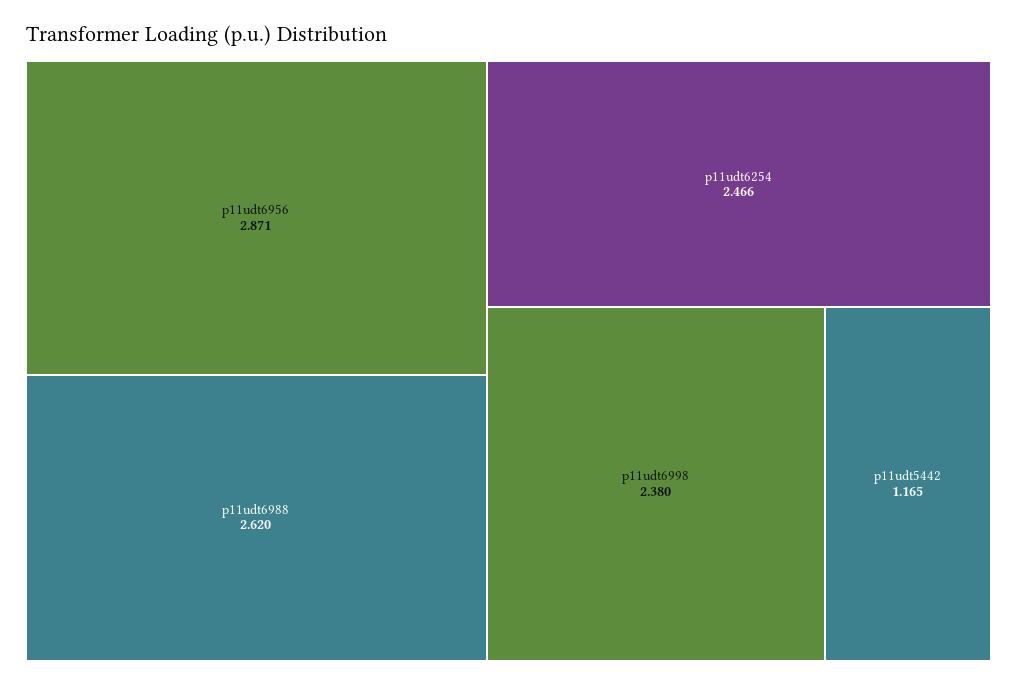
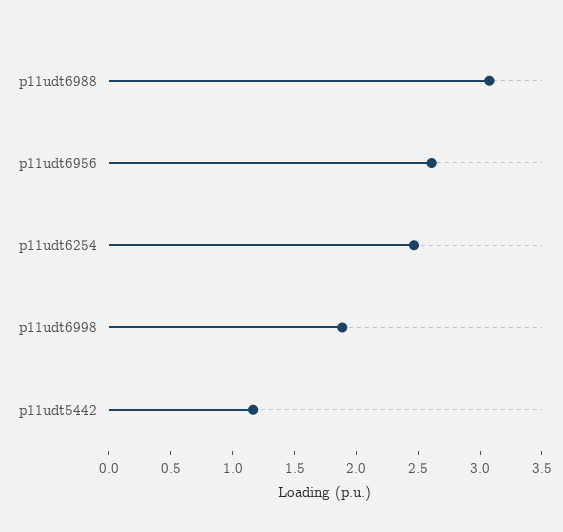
p11udt6956: 2.871 -> 2.6
p11udt6988: 2.62 -> 3.1
p11udt6998: 2.38 -> 1.9

